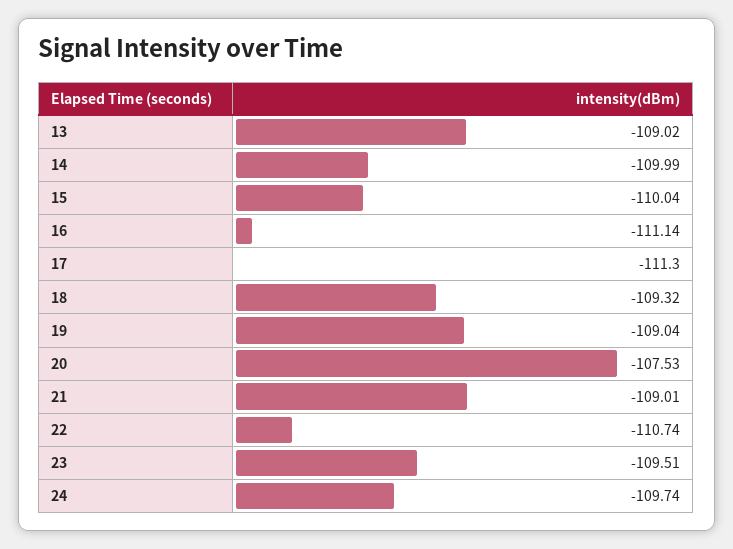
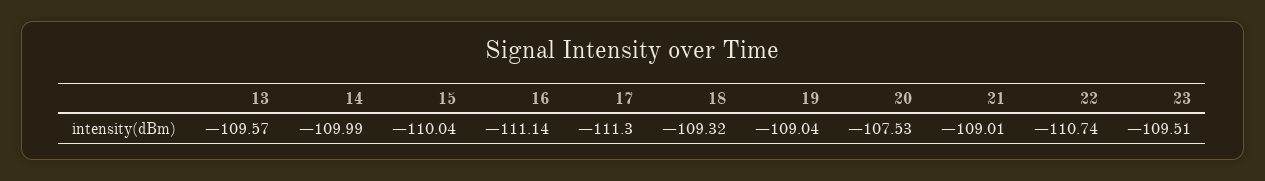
13: -109.02 -> -109.57
24: -109.74 -> none

